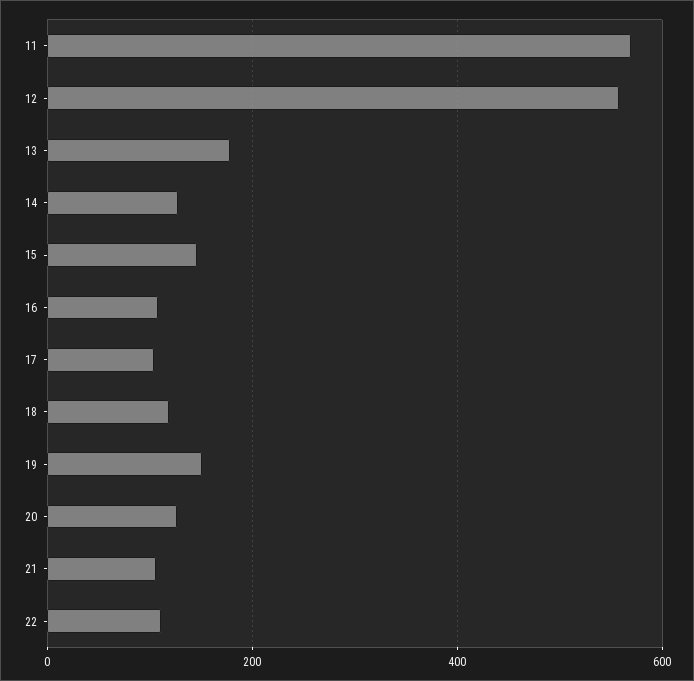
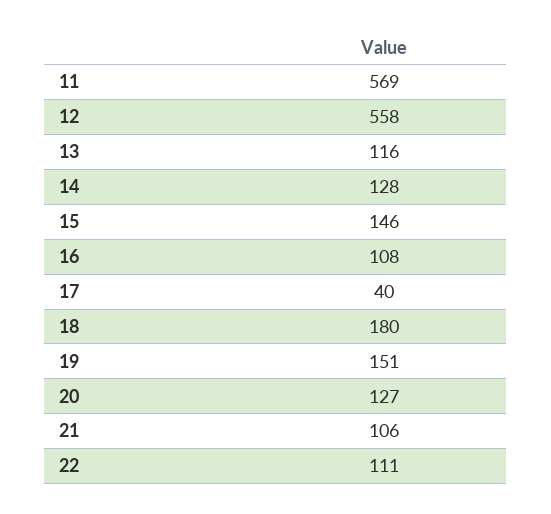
13: 180 -> 116
17: 100 -> 40
18: 120 -> 180

